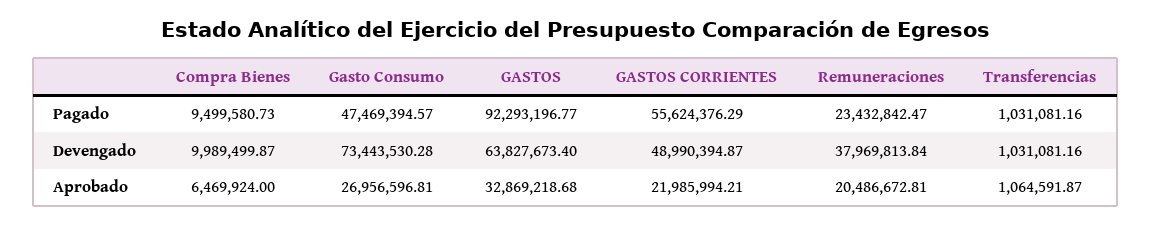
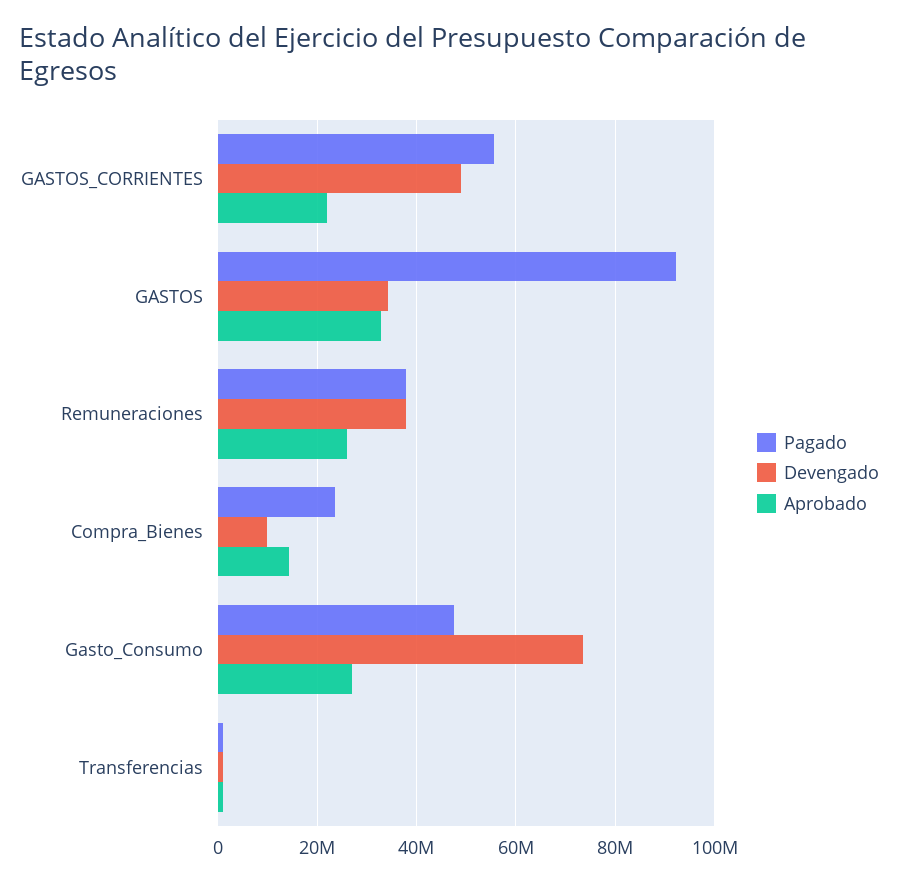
Pagado, Compra Bienes: 9499580.73 -> 24000000
Pagado, Remuneraciones: 23432842.47 -> 38000000
Devengado, GASTOS: 63827673.4 -> 34000000
Aprobado, Compra Bienes: 6469924 -> 14000000
Aprobado, Remuneraciones: 20486672.81 -> 26000000

